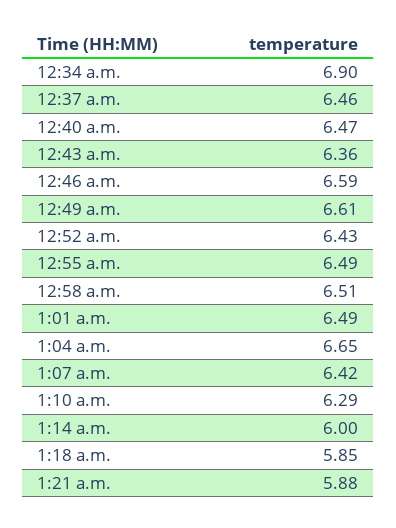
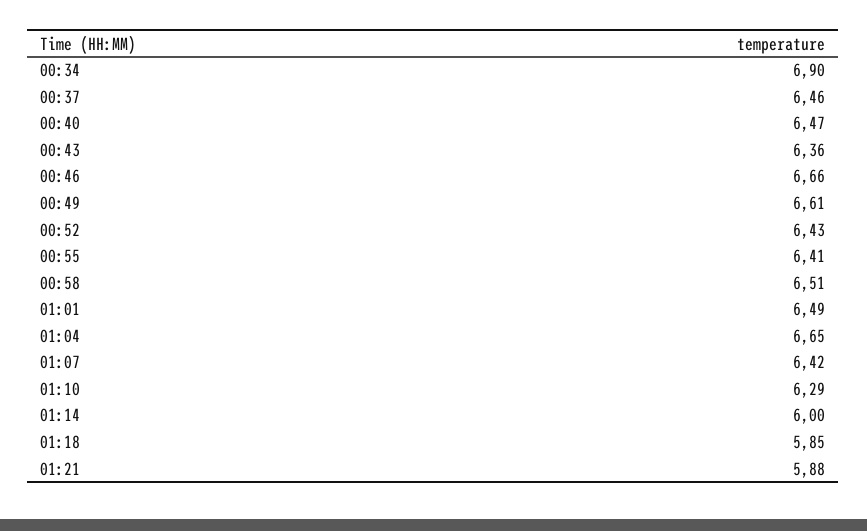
12:46 a.m.: 6.59 -> 6.66
12:55 a.m.: 6.49 -> 6.41

